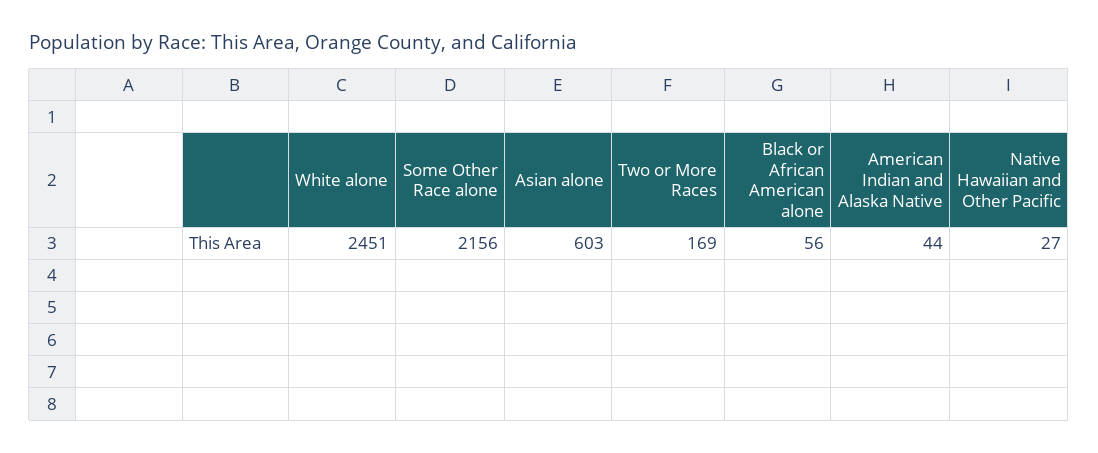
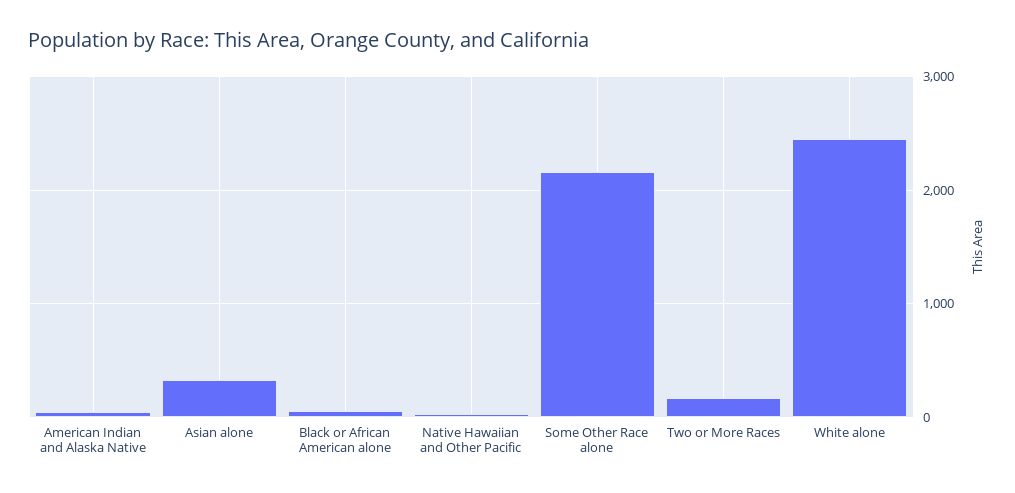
Asian alone: 603 -> 300

